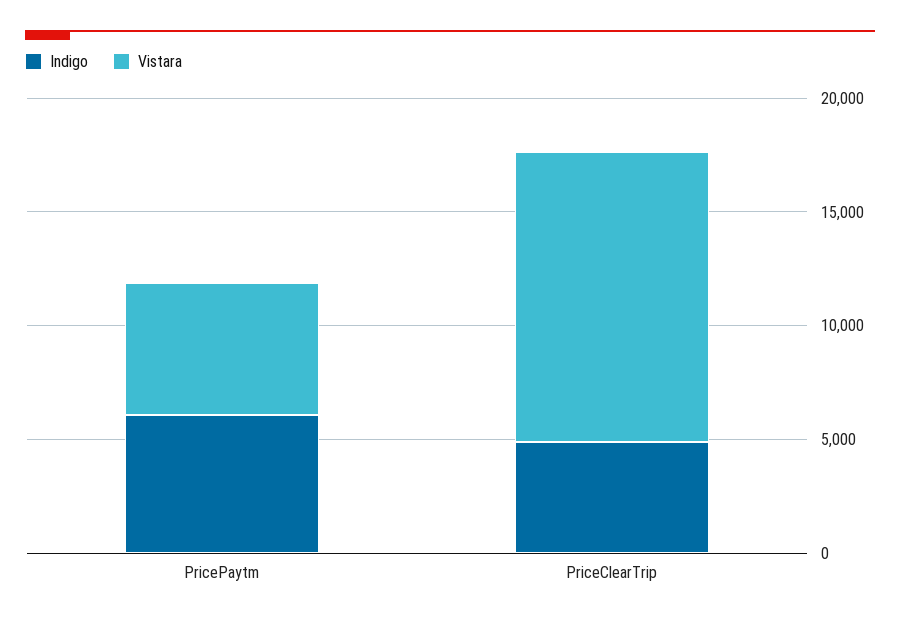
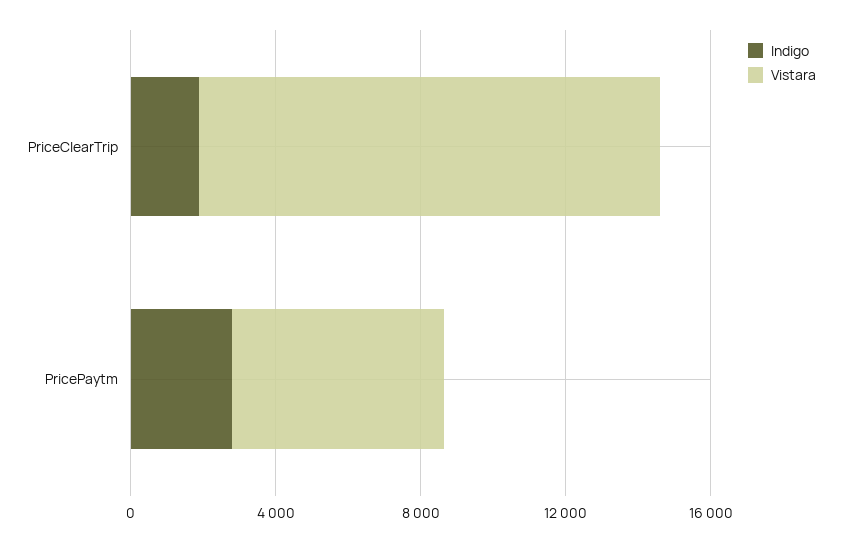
Indigo, PricePaytm: 6000 -> 3000
Indigo, PriceClearTrip: 5000 -> 2000

